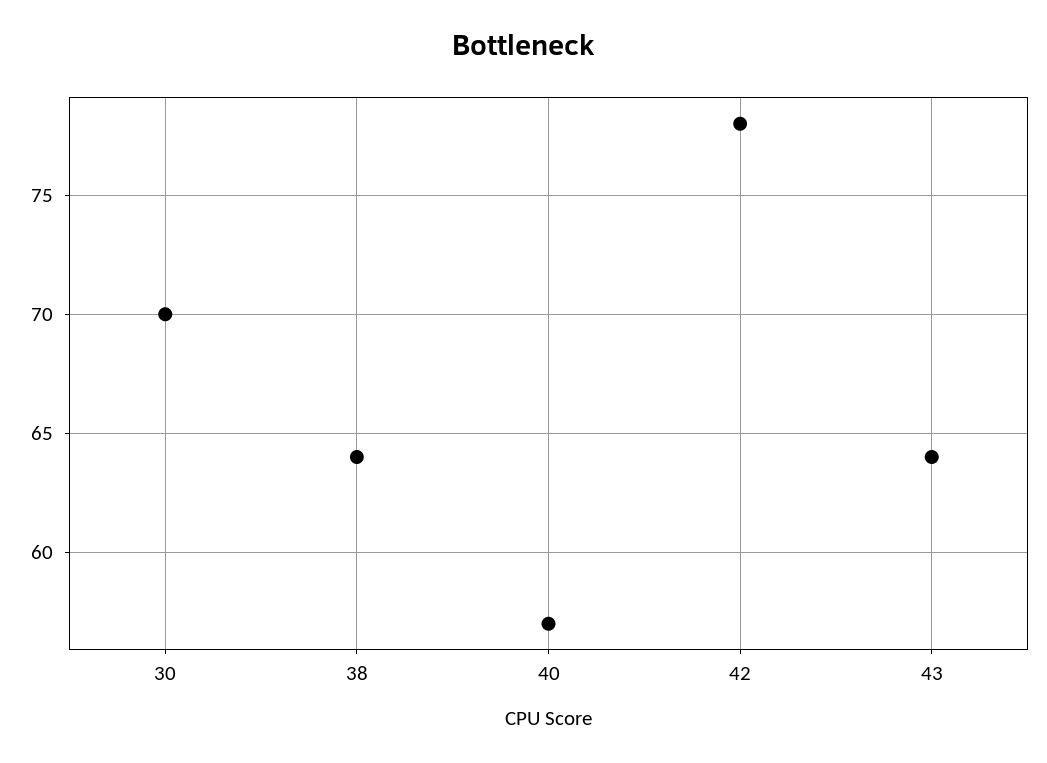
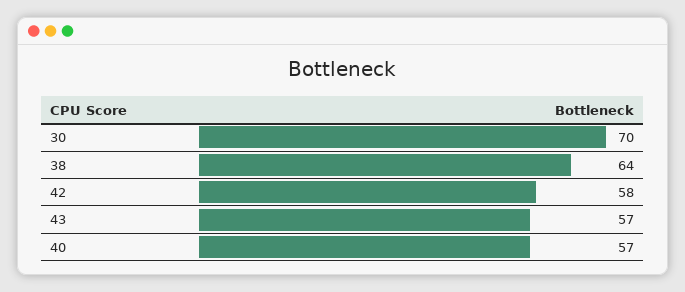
42: 78 -> 58
43: 64 -> 57

